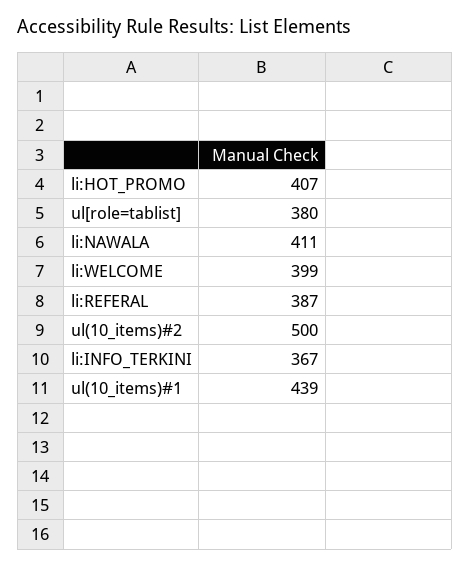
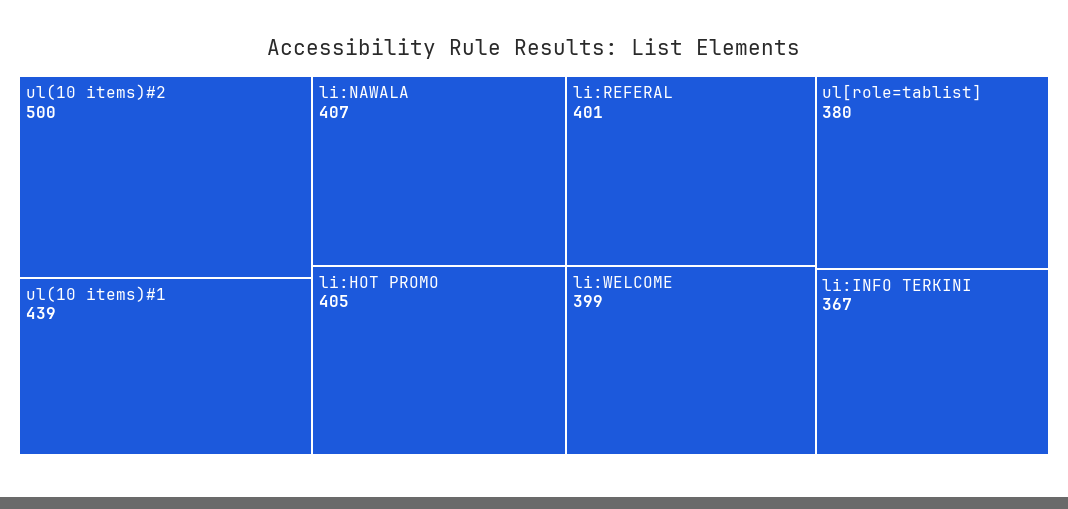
li:HOT_PROMO: 407 -> 405
li:NAWALA: 411 -> 407
li:REFERAL: 387 -> 401

